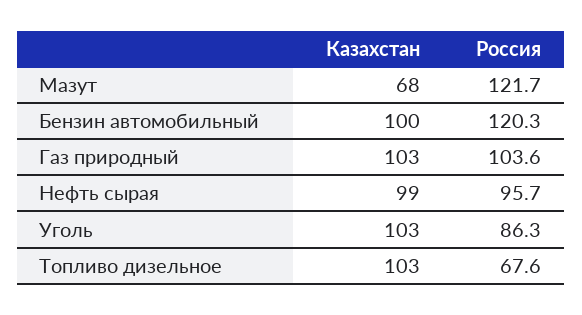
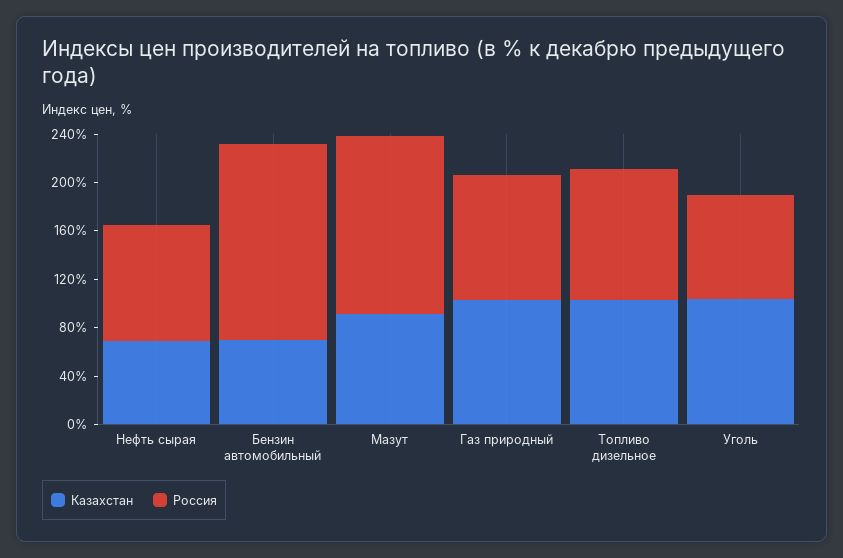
Казахстан, Мазут: 68 -> 90
Россия, Мазут: 121.7 -> 150
Казахстан, Бензин автомобильный: 100 -> 70
Россия, Бензин автомобильный: 120.3 -> 160
Казахстан, Нефть сырая: 99 -> 70
Россия, Топливо дизельное: 67.6 -> 110

